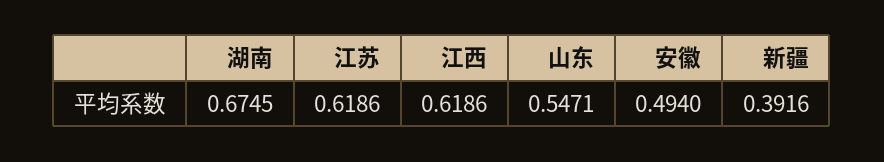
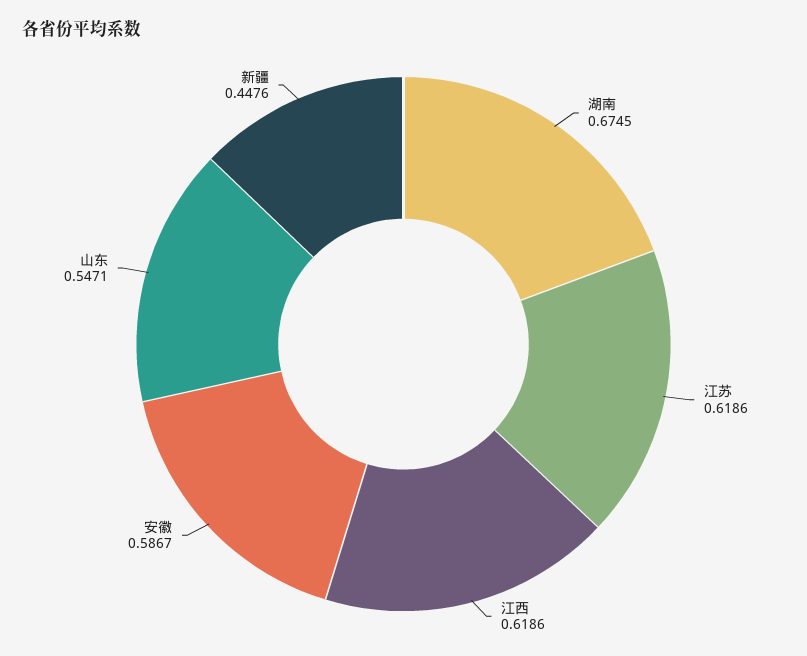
安徽: 0.494 -> 0.5867
新疆: 0.3916 -> 0.4476

